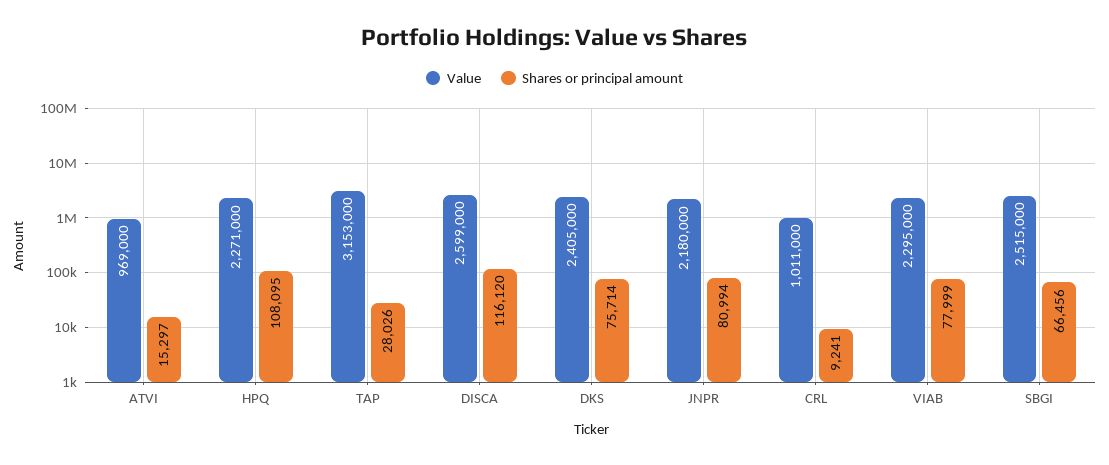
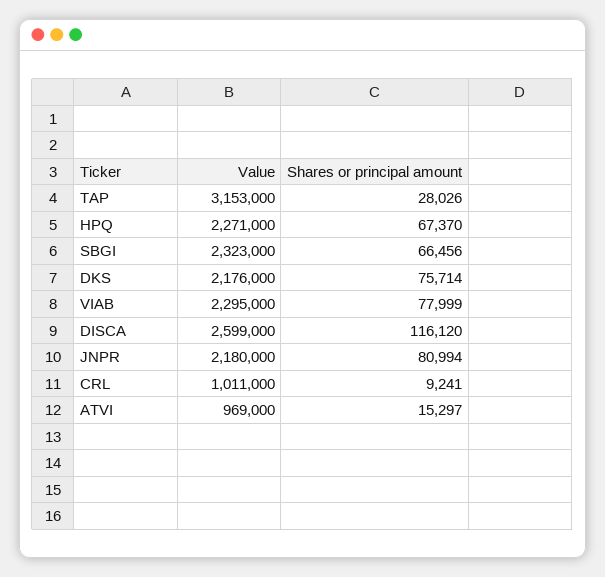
Shares or principal amount, HPQ: 108095 -> 67370
Value, DKS: 2405000 -> 2176000
Value, SBGI: 2515000 -> 2323000

